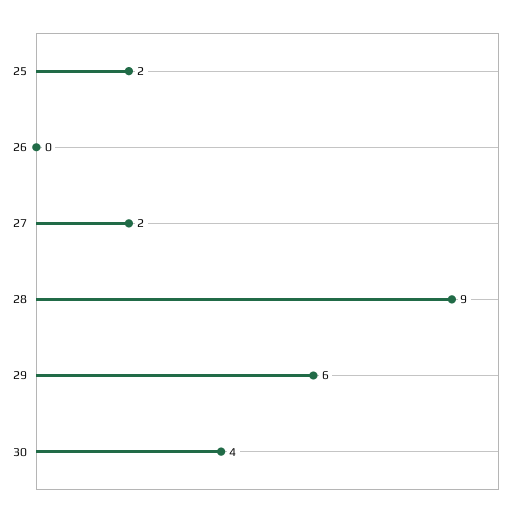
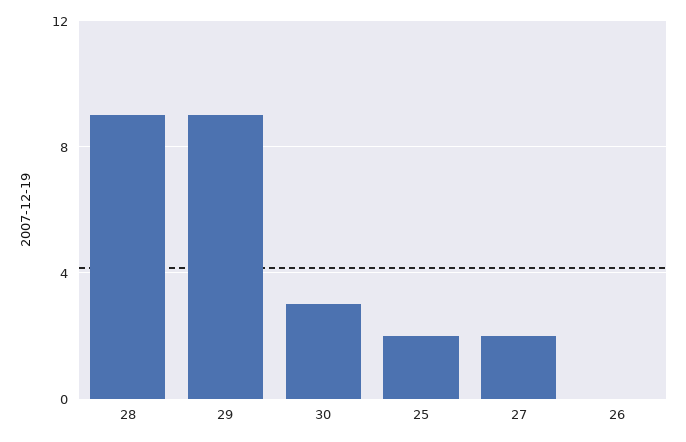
29: 6 -> 9
30: 4 -> 3

